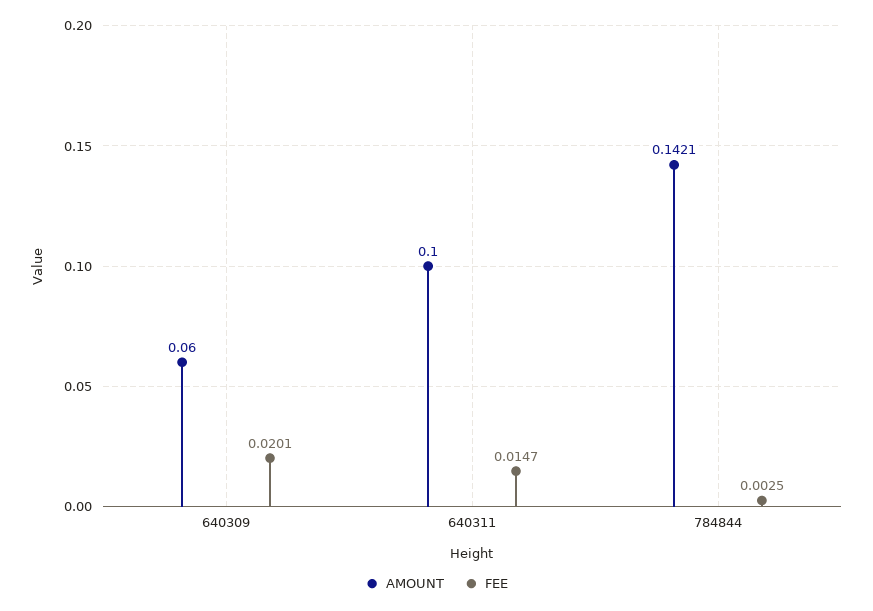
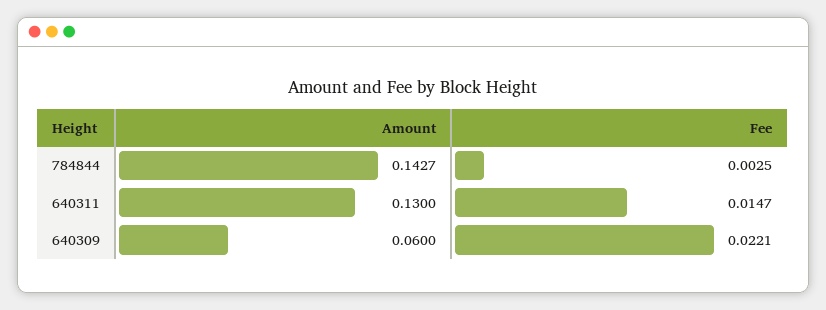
FEE, 640309: 0.0201 -> 0.0221
AMOUNT, 640311: 0.1 -> 0.13
AMOUNT, 784844: 0.1421 -> 0.1427

